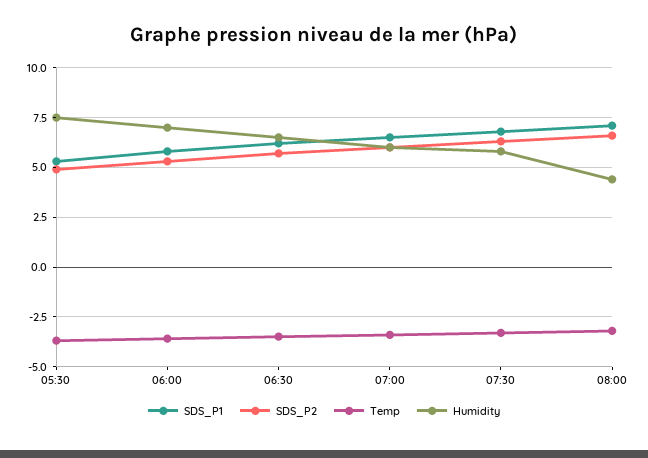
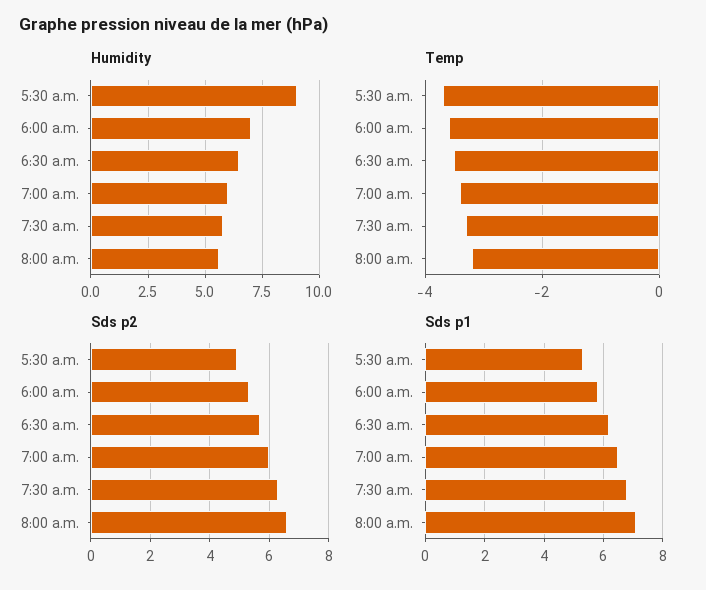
Humidity, 05:30: 7.5 -> 9
Humidity, 08:00: 4.5 -> 5.5

